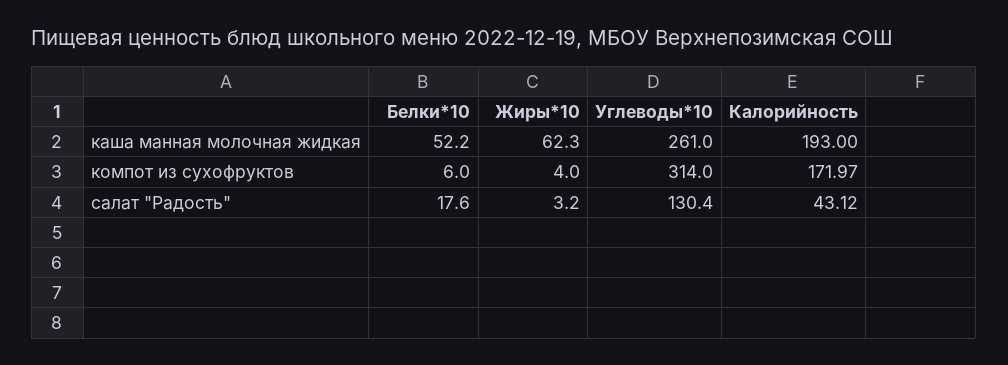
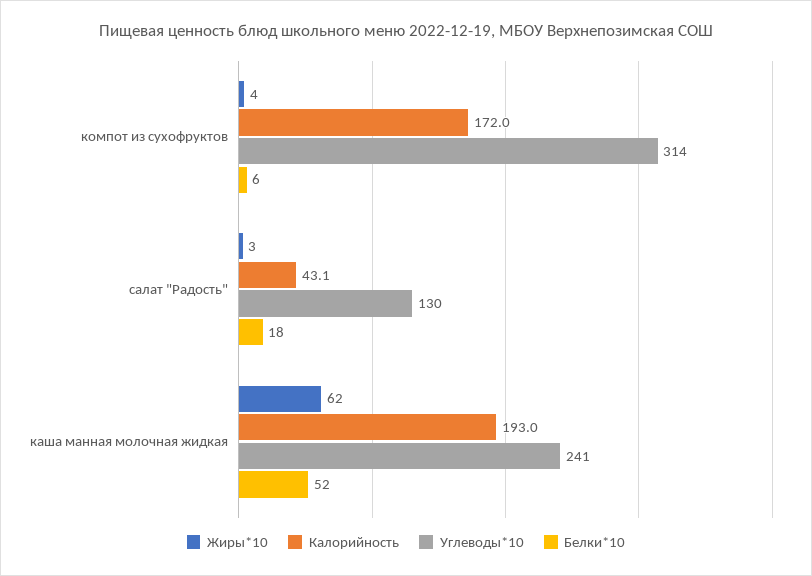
Углеводы*10, каша манная молочная жидкая: 261 -> 241

